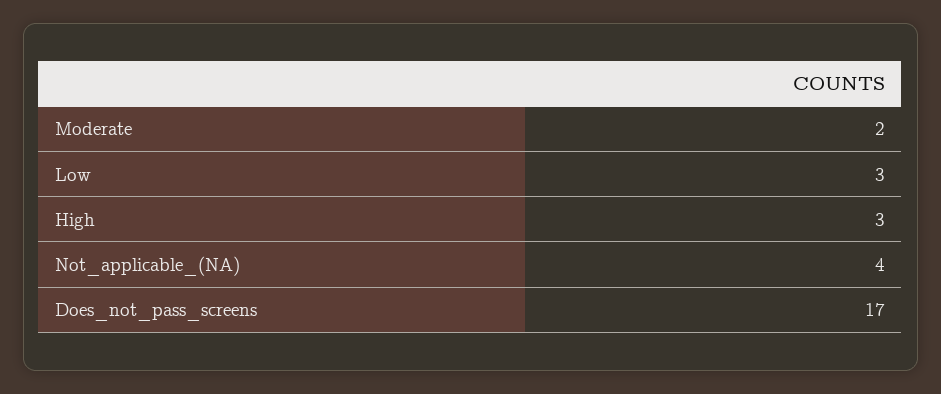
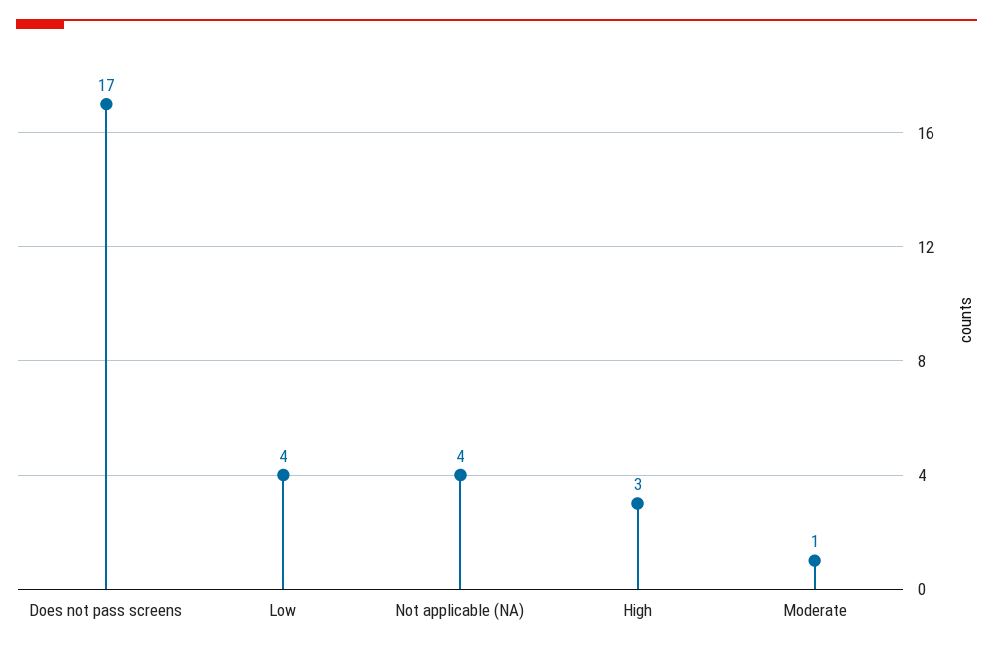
Moderate: 2 -> 1
Low: 3 -> 4

